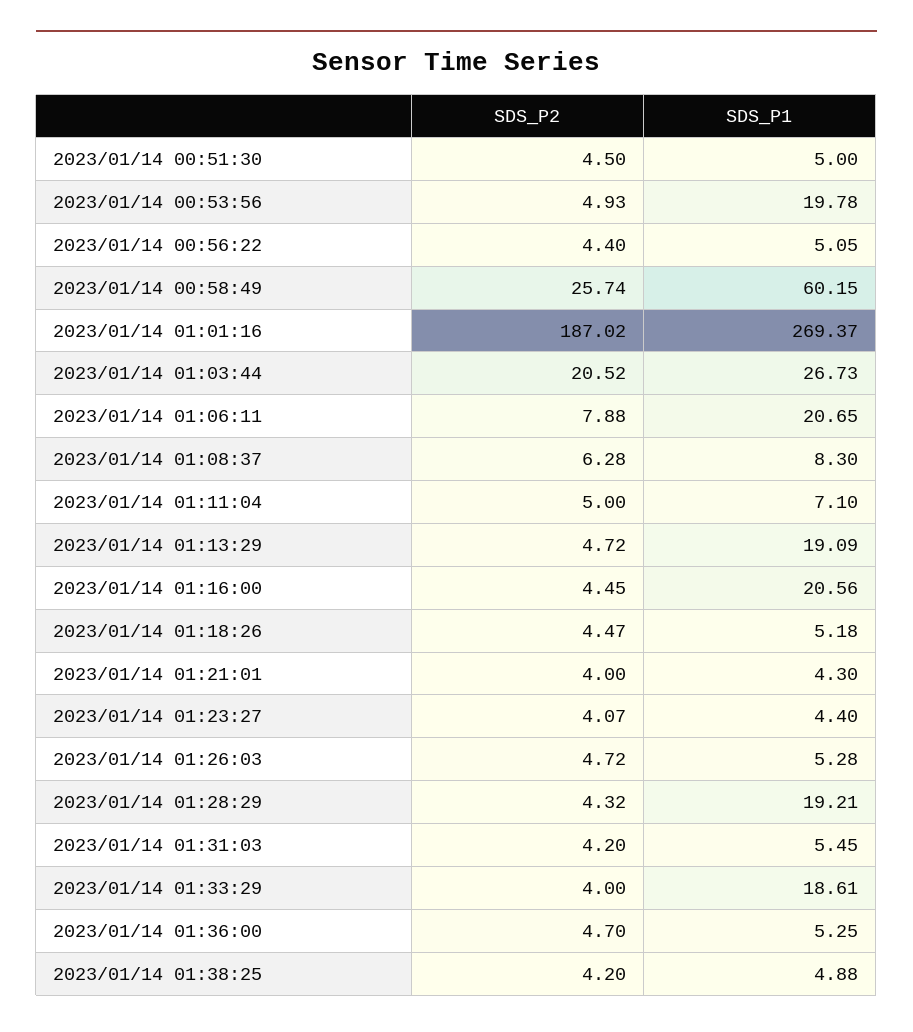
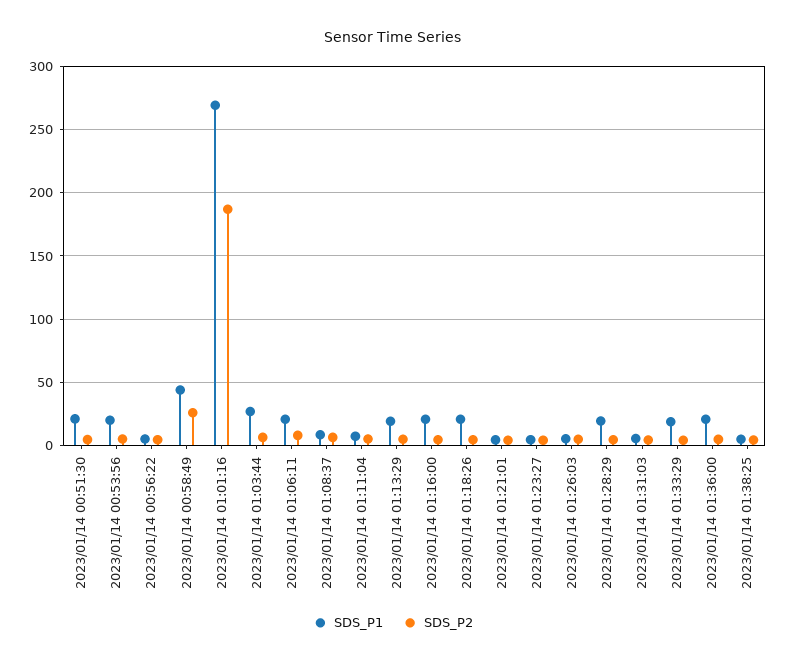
SDS_P1, 2023/01/14 00:51:30: 5 -> 20
SDS_P1, 2023/01/14 00:58:49: 60.15 -> 45
SDS_P2, 2023/01/14 01:03:44: 20.52 -> 5
SDS_P1, 2023/01/14 01:18:26: 5.18 -> 20
SDS_P1, 2023/01/14 01:36:00: 5.25 -> 20

